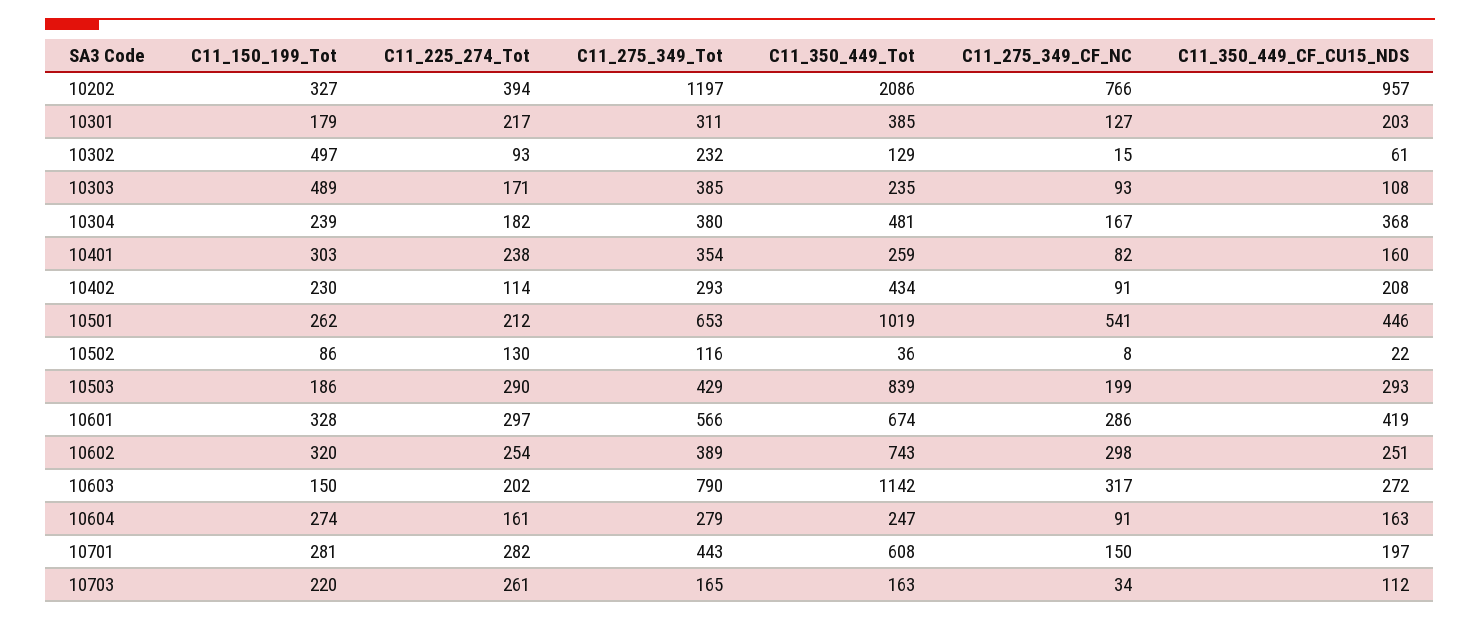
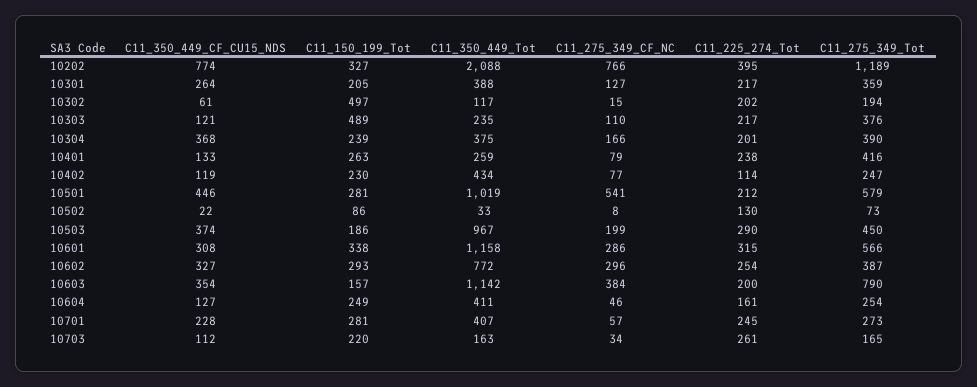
C11_225_274_Tot, 10202: 394 -> 395
C11_275_349_Tot, 10202: 1197 -> 1189
C11_350_449_Tot, 10202: 2086 -> 2088
C11_350_449_CF_CU15_NDS, 10202: 957 -> 774
C11_150_199_Tot, 10301: 179 -> 205
C11_275_349_Tot, 10301: 311 -> 359
C11_350_449_Tot, 10301: 385 -> 388
C11_350_449_CF_CU15_NDS, 10301: 203 -> 264
C11_225_274_Tot, 10302: 93 -> 202
C11_275_349_Tot, 10302: 232 -> 194
C11_350_449_Tot, 10302: 129 -> 117
C11_225_274_Tot, 10303: 171 -> 217
C11_275_349_Tot, 10303: 385 -> 376
C11_275_349_CF_NC, 10303: 93 -> 110
C11_350_449_CF_CU15_NDS, 10303: 108 -> 121
C11_225_274_Tot, 10304: 182 -> 201
C11_275_349_Tot, 10304: 380 -> 390
C11_350_449_Tot, 10304: 481 -> 375
C11_275_349_CF_NC, 10304: 167 -> 166
C11_150_199_Tot, 10401: 303 -> 263
C11_275_349_Tot, 10401: 354 -> 416
C11_275_349_CF_NC, 10401: 82 -> 79
C11_350_449_CF_CU15_NDS, 10401: 160 -> 133
C11_275_349_Tot, 10402: 293 -> 247
C11_275_349_CF_NC, 10402: 91 -> 77
C11_350_449_CF_CU15_NDS, 10402: 208 -> 119
C11_150_199_Tot, 10501: 262 -> 281
C11_275_349_Tot, 10501: 653 -> 579
C11_275_349_Tot, 10502: 116 -> 73
C11_350_449_Tot, 10502: 36 -> 33
C11_275_349_Tot, 10503: 429 -> 450
C11_350_449_Tot, 10503: 839 -> 967
C11_350_449_CF_CU15_NDS, 10503: 293 -> 374
C11_150_199_Tot, 10601: 328 -> 338
C11_225_274_Tot, 10601: 297 -> 315
C11_350_449_Tot, 10601: 674 -> 1158
C11_350_449_CF_CU15_NDS, 10601: 419 -> 308
C11_150_199_Tot, 10602: 320 -> 293
C11_275_349_Tot, 10602: 389 -> 387
C11_350_449_Tot, 10602: 743 -> 772
C11_275_349_CF_NC, 10602: 298 -> 296
C11_350_449_CF_CU15_NDS, 10602: 251 -> 327
C11_150_199_Tot, 10603: 150 -> 157
C11_225_274_Tot, 10603: 202 -> 200
C11_275_349_CF_NC, 10603: 317 -> 384
C11_350_449_CF_CU15_NDS, 10603: 272 -> 354
C11_150_199_Tot, 10604: 274 -> 249
C11_275_349_Tot, 10604: 279 -> 254
C11_350_449_Tot, 10604: 247 -> 411
C11_275_349_CF_NC, 10604: 91 -> 46
C11_350_449_CF_CU15_NDS, 10604: 163 -> 127
C11_225_274_Tot, 10701: 282 -> 245
C11_275_349_Tot, 10701: 443 -> 273
C11_350_449_Tot, 10701: 608 -> 407
C11_275_349_CF_NC, 10701: 150 -> 57
C11_350_449_CF_CU15_NDS, 10701: 197 -> 228

